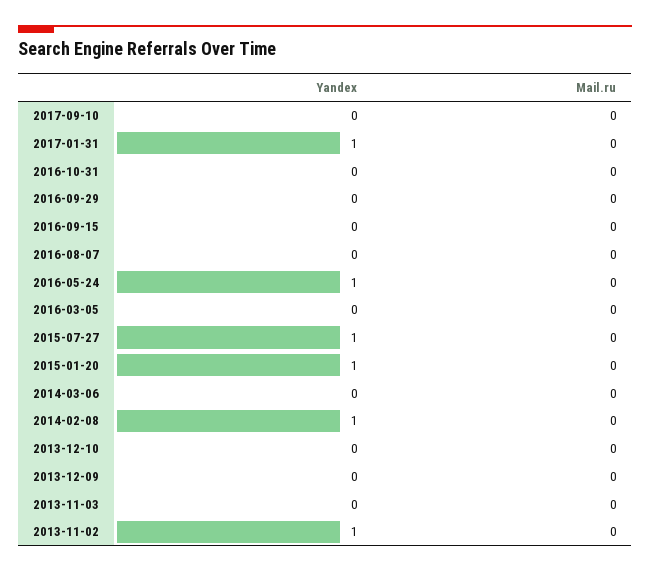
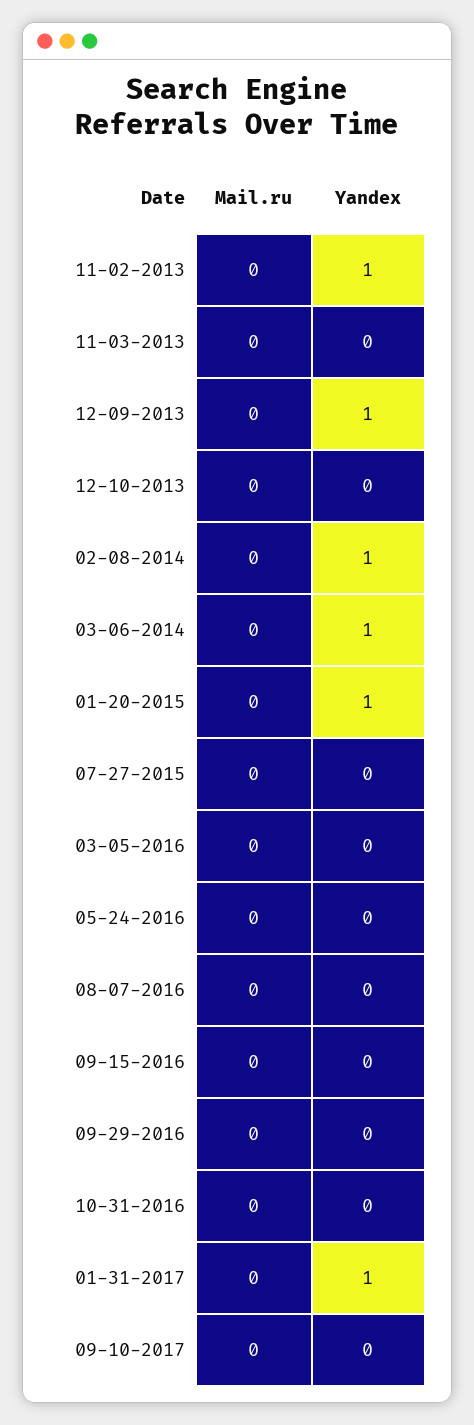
Yandex, 2016-05-24: 1 -> 0
Yandex, 2015-07-27: 1 -> 0
Yandex, 2014-03-06: 0 -> 1
Yandex, 2013-12-09: 0 -> 1

